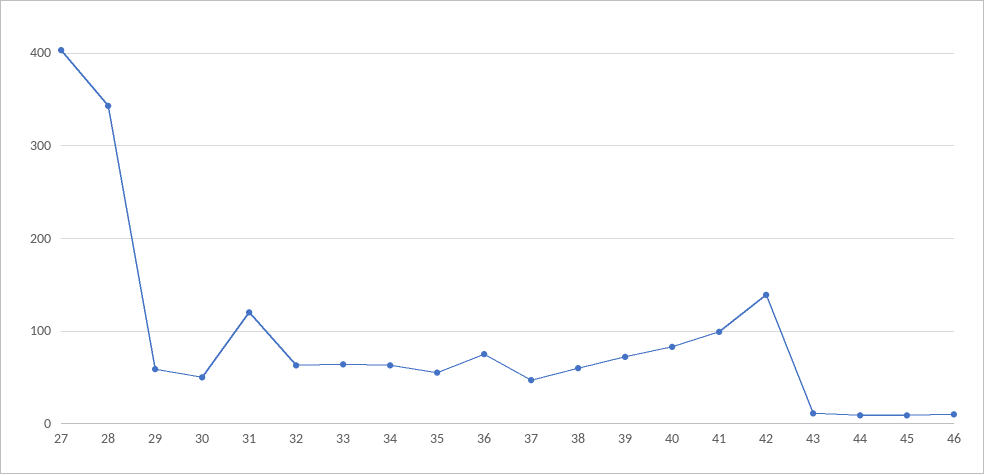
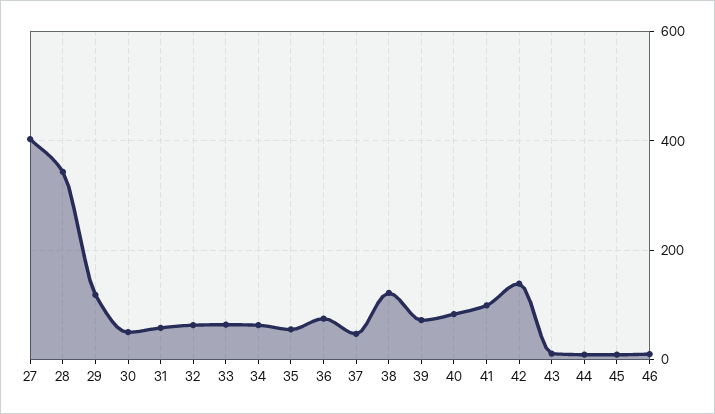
29: 60 -> 120
31: 120 -> 60
38: 60 -> 120

